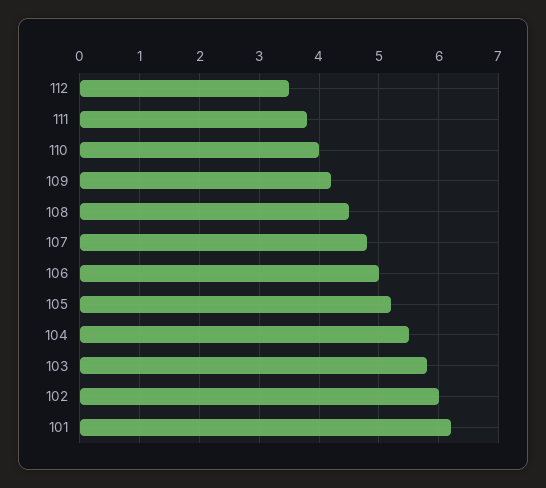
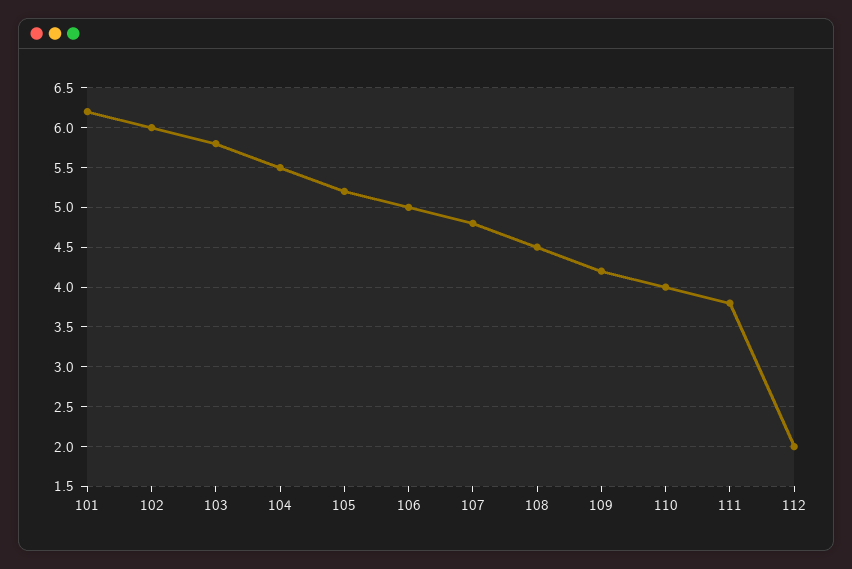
112: 3.5 -> 2

